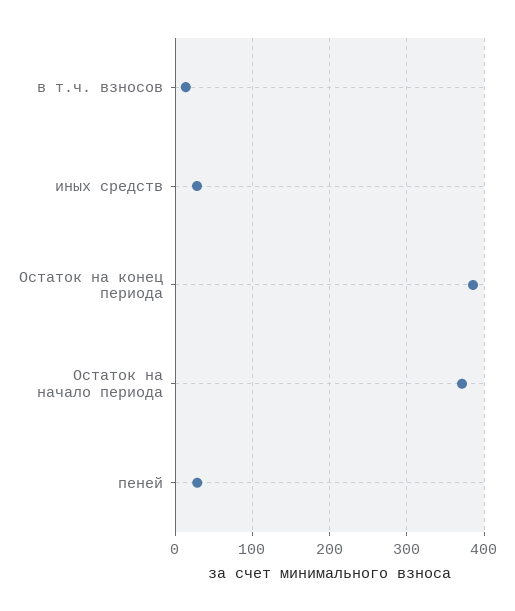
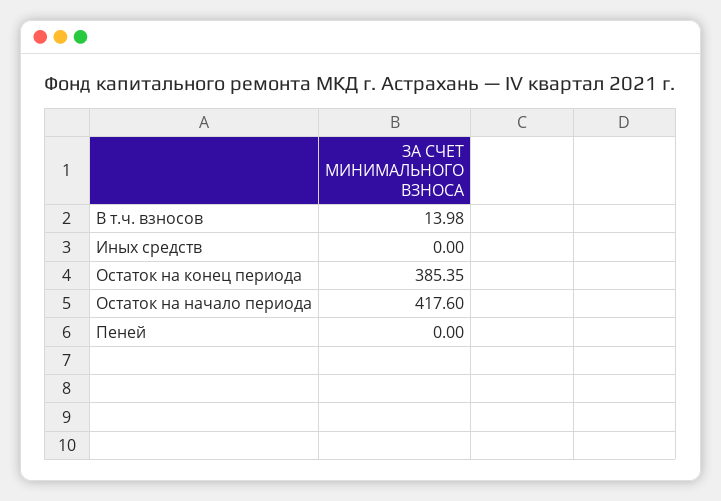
иных средств: 30 -> 0
Остаток на начало периода: 370 -> 417.6
пеней: 30 -> 0

